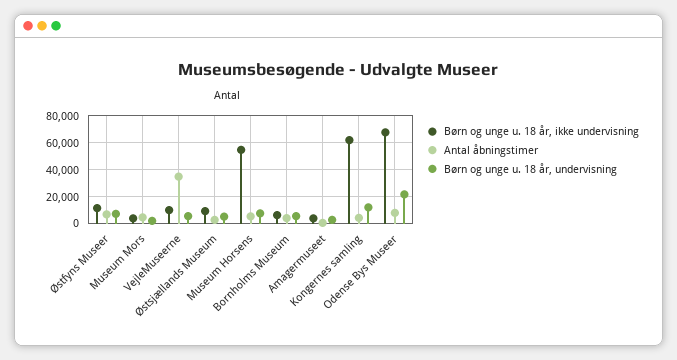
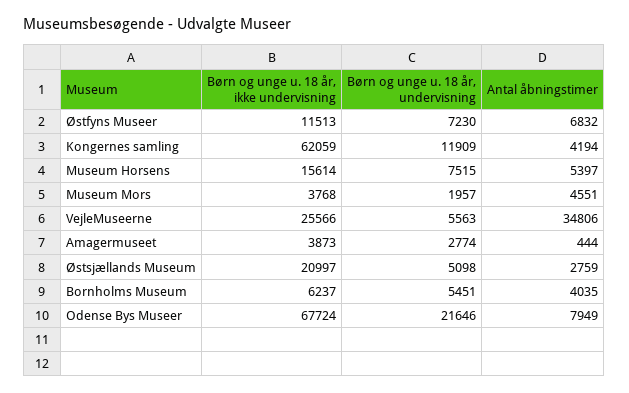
Børn og unge u. 18 år, ikke undervisning, VejleMuseerne: 10000 -> 25566
Børn og unge u. 18 år, ikke undervisning, Østsjællands Museum: 10000 -> 20997
Børn og unge u. 18 år, ikke undervisning, Museum Horsens: 55000 -> 15614

